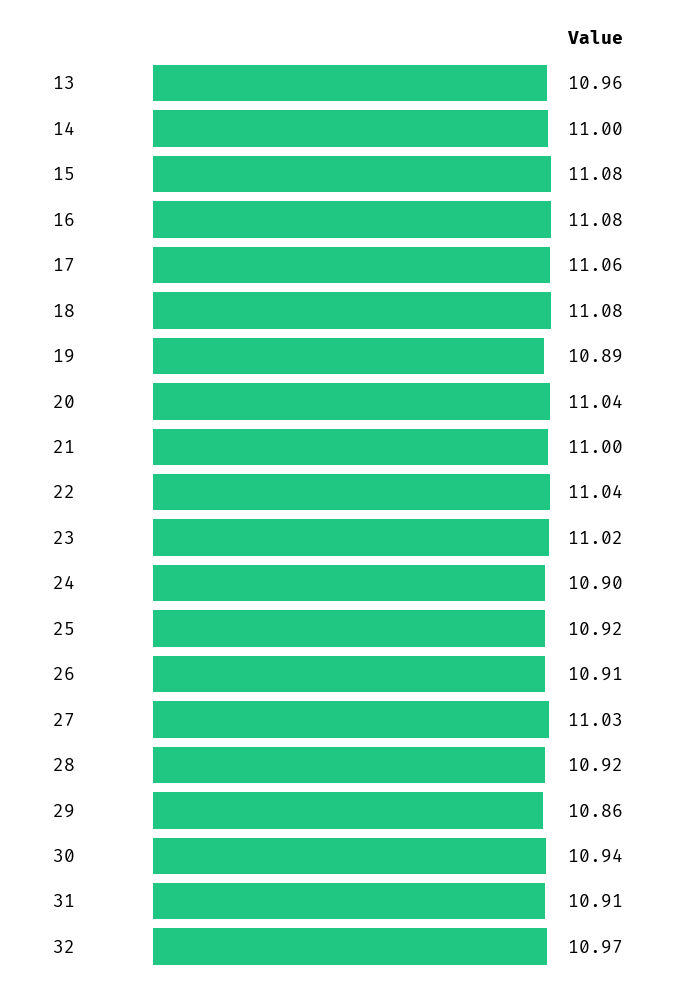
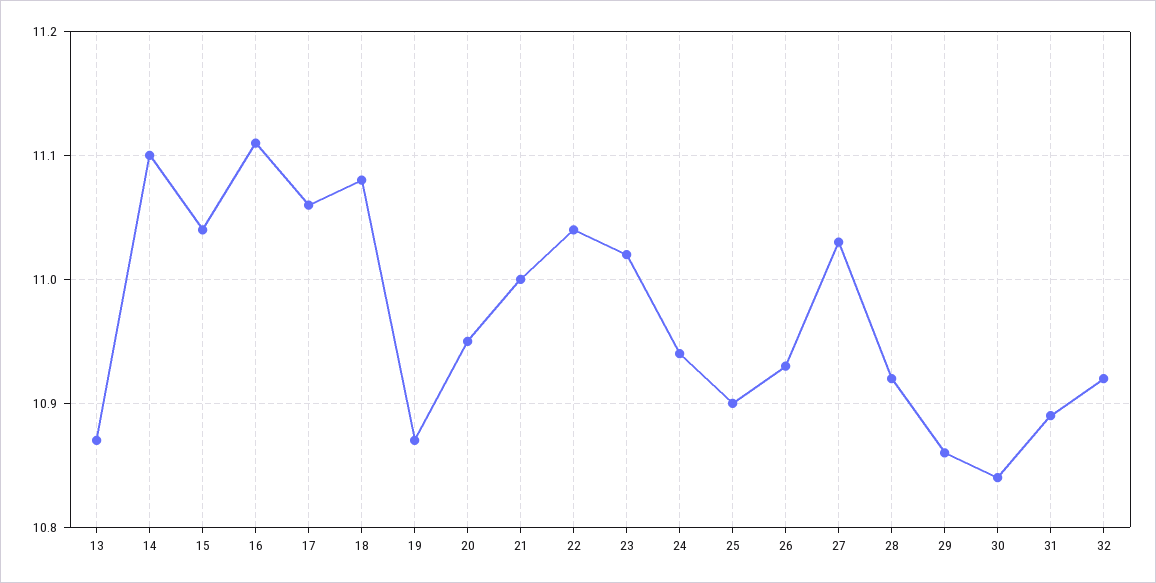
13: 10.96 -> 10.87
14: 11 -> 11.1
15: 11.08 -> 11.04
16: 11.08 -> 11.11
19: 10.89 -> 10.87
20: 11.04 -> 10.95
24: 10.9 -> 10.94
25: 10.92 -> 10.9
26: 10.91 -> 10.93
30: 10.94 -> 10.84
31: 10.91 -> 10.89
32: 10.97 -> 10.92

